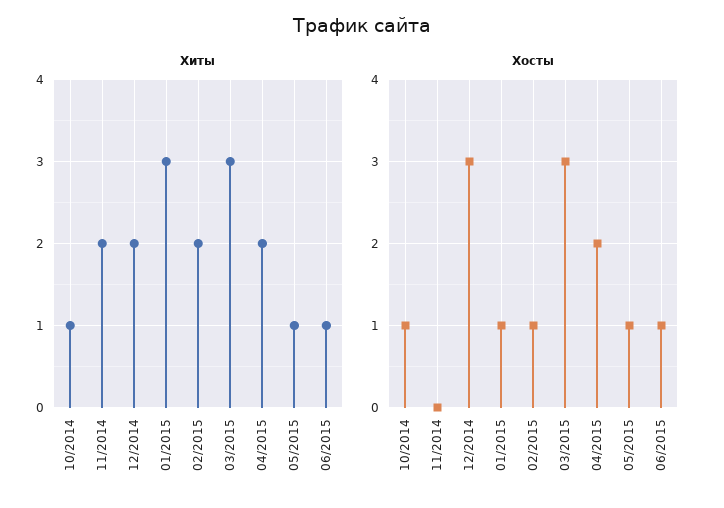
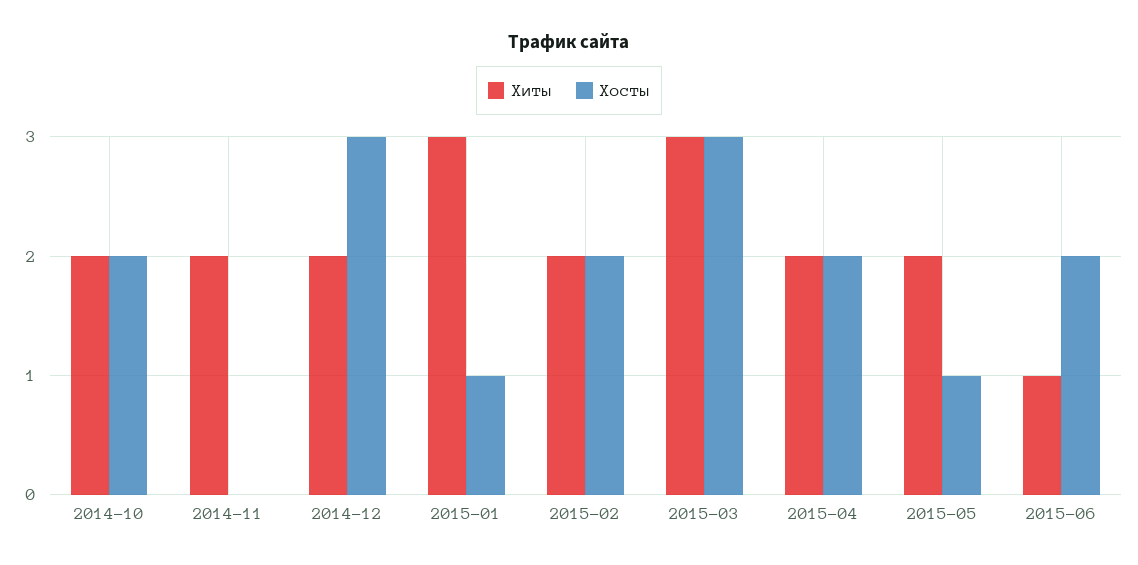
Хиты, 10/2014: 1 -> 2
Хиты, 05/2015: 1 -> 2
Хосты, 10/2014: 1 -> 2
Хосты, 02/2015: 1 -> 2
Хосты, 06/2015: 1 -> 2

